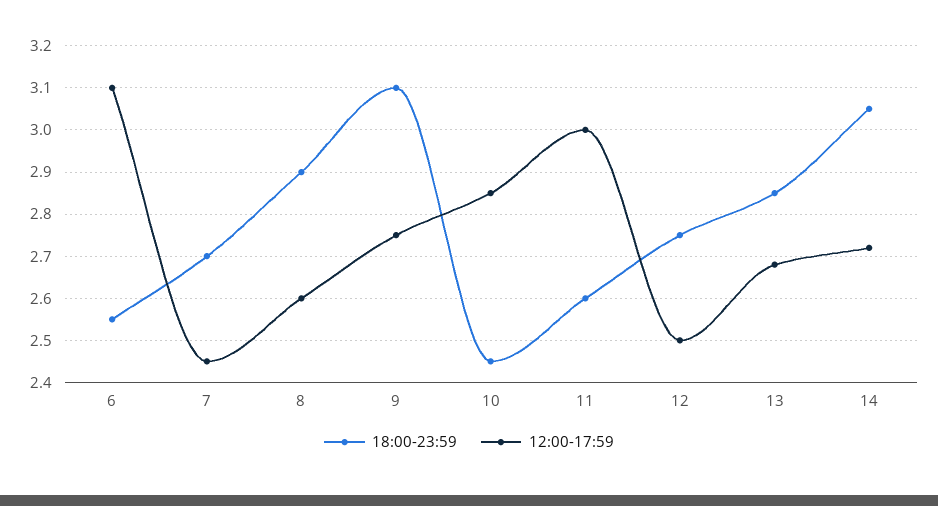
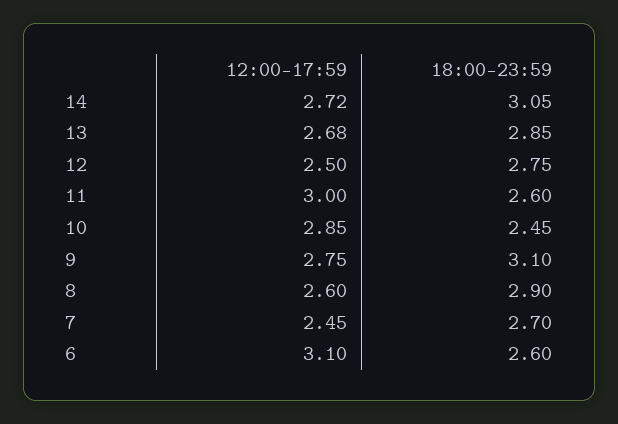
18:00-23:59, 6: 2.55 -> 2.6

